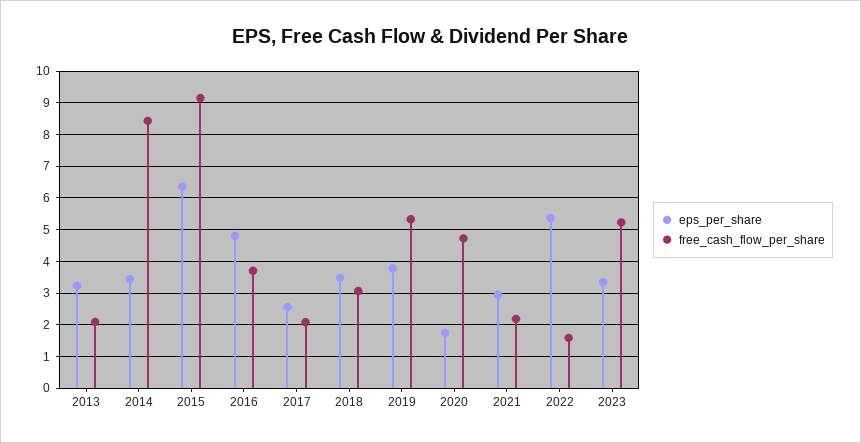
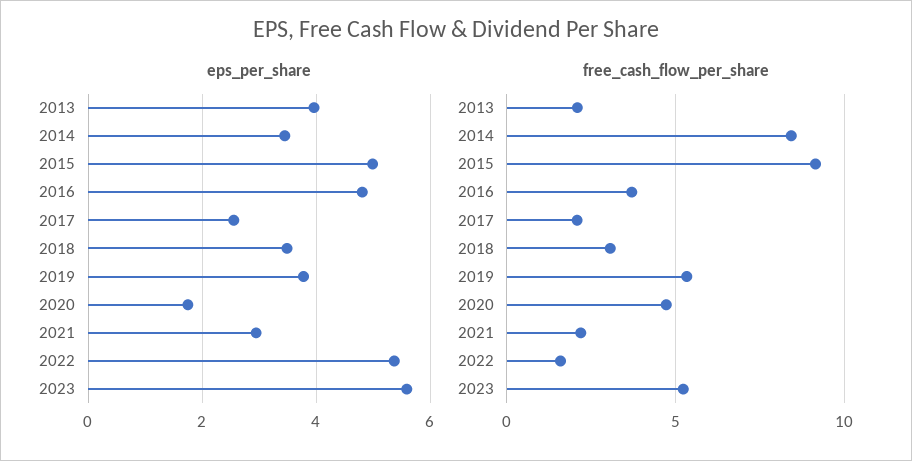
eps_per_share, 2013: 3.2 -> 4
eps_per_share, 2015: 6.4 -> 5
eps_per_share, 2023: 3.4 -> 5.6

